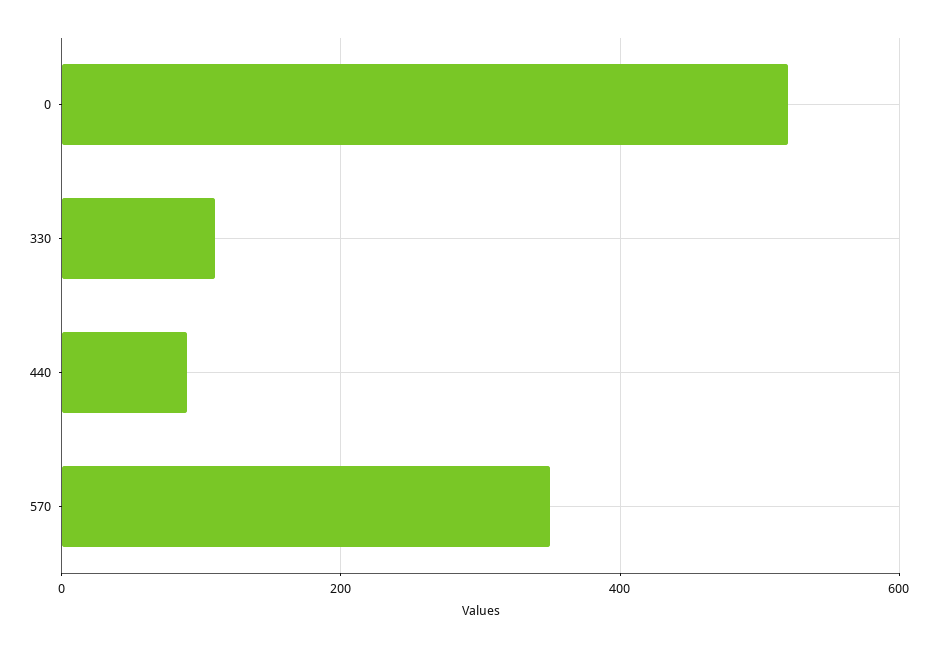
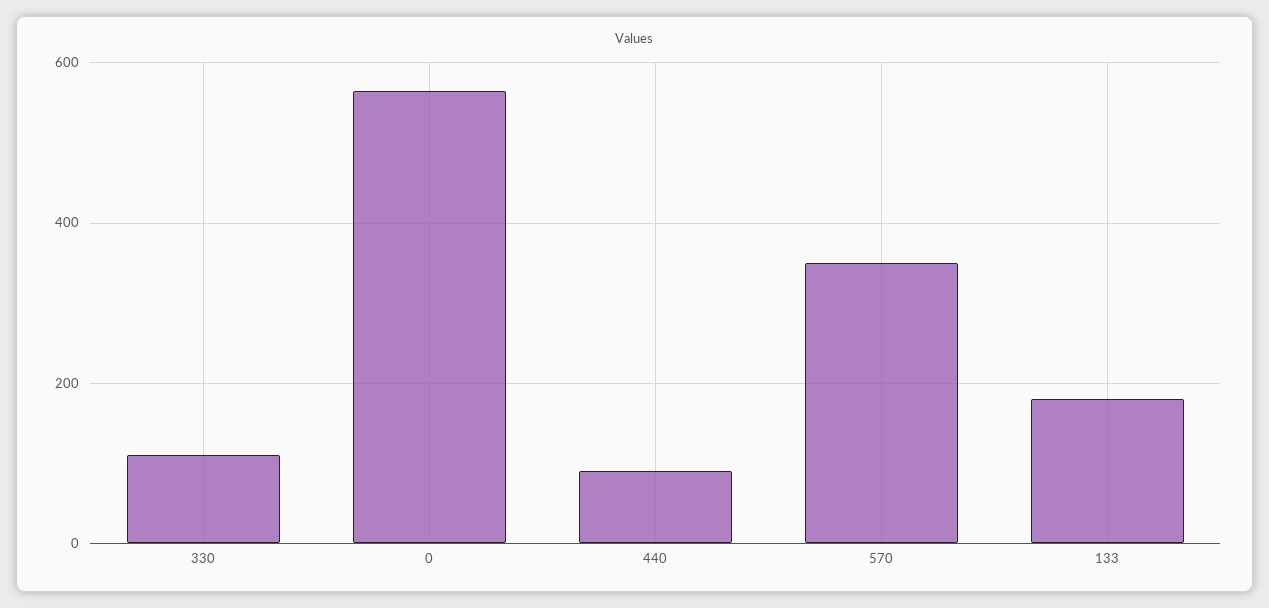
0: 520 -> 560
133: none -> 180

